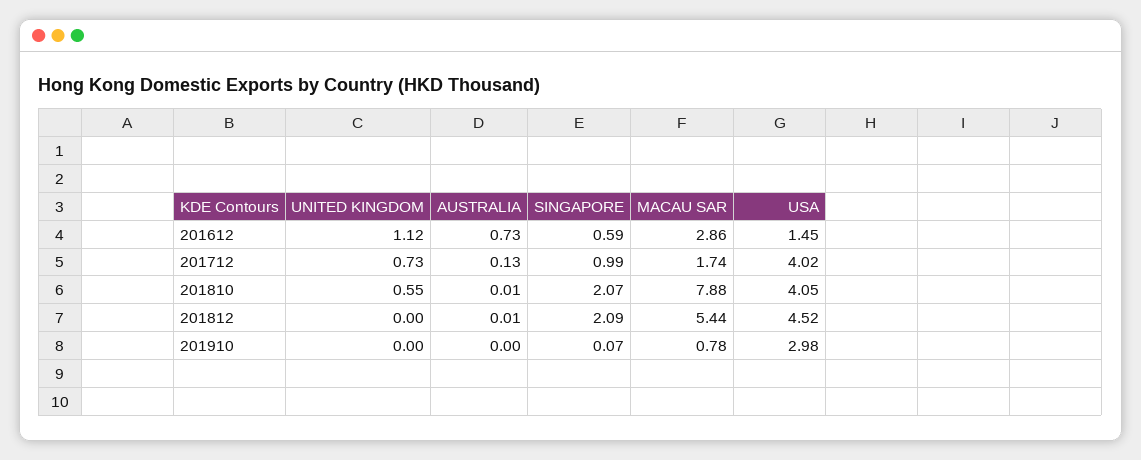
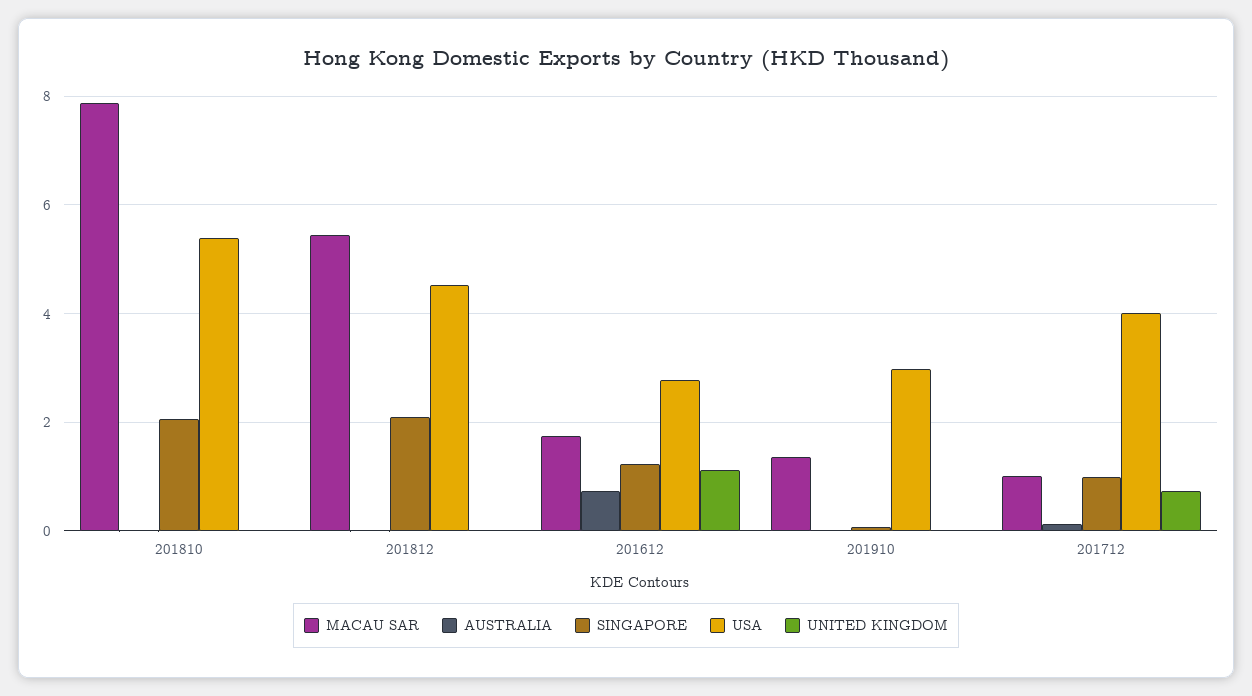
SINGAPORE, 201612: 0.59 -> 1.2
MACAU SAR, 201612: 2.86 -> 1.8
USA, 201612: 1.45 -> 2.8
MACAU SAR, 201712: 1.74 -> 1
UNITED KINGDOM, 201810: 0.55 -> 0
USA, 201810: 4.05 -> 5.4
MACAU SAR, 201910: 0.78 -> 1.4

